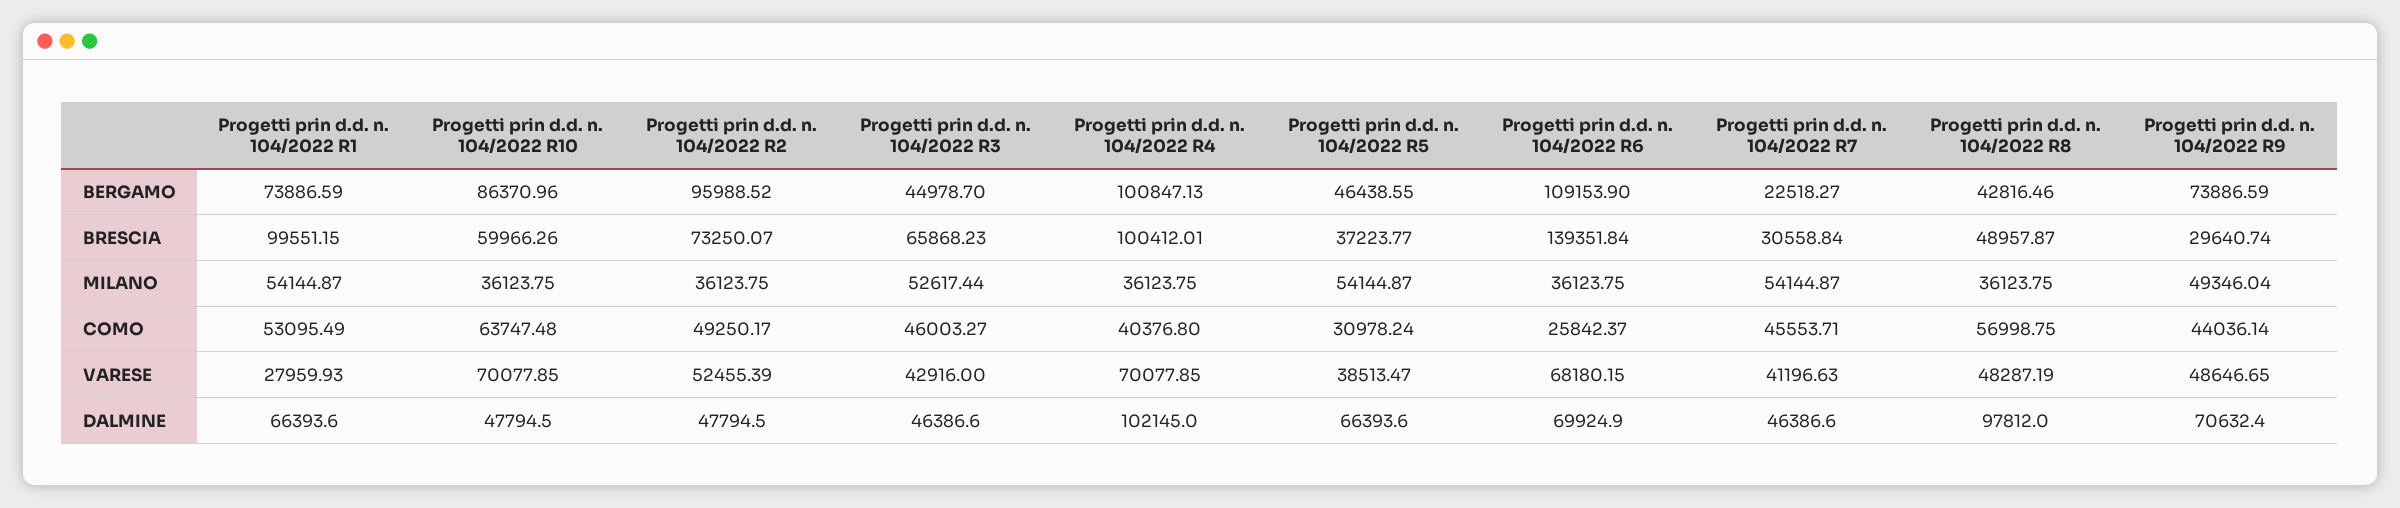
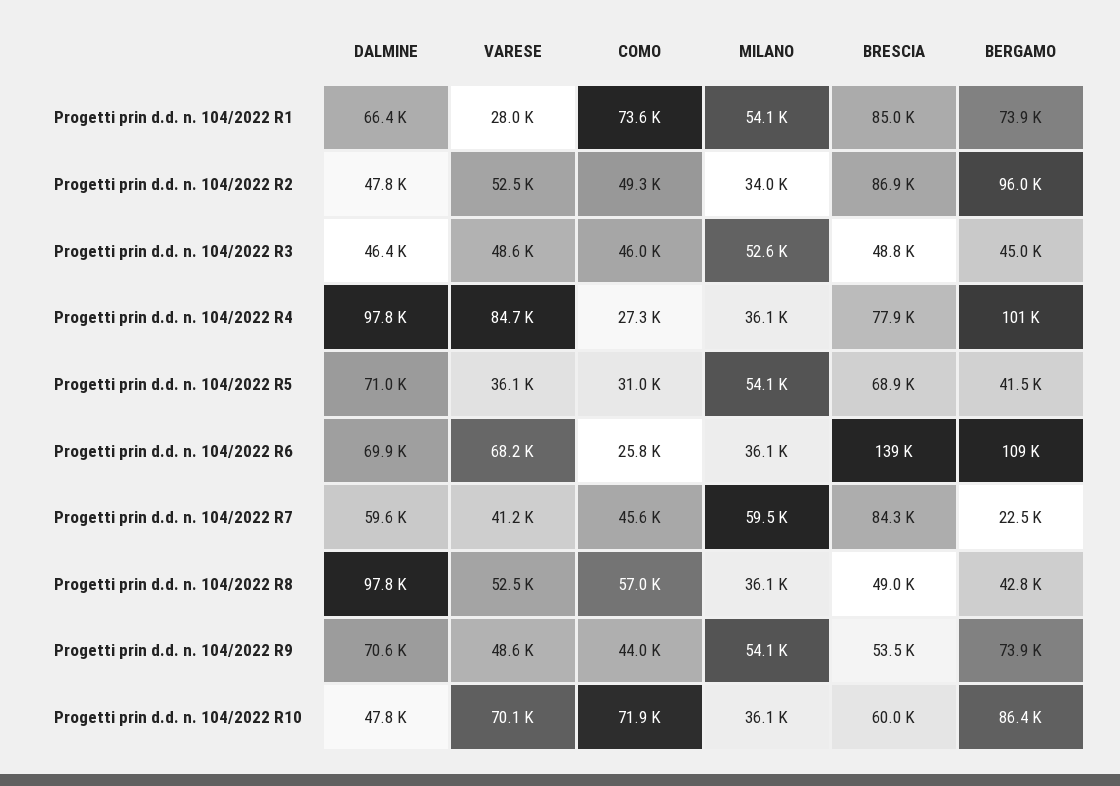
Progetti prin d.d. n. 104/2022 R5, BERGAMO: 46438.55 -> 41500
Progetti prin d.d. n. 104/2022 R1, BRESCIA: 99551.15 -> 85000
Progetti prin d.d. n. 104/2022 R2, BRESCIA: 73250.07 -> 86900
Progetti prin d.d. n. 104/2022 R3, BRESCIA: 65868.23 -> 48800
Progetti prin d.d. n. 104/2022 R4, BRESCIA: 100412.01 -> 77900
Progetti prin d.d. n. 104/2022 R5, BRESCIA: 37223.77 -> 68900
Progetti prin d.d. n. 104/2022 R7, BRESCIA: 30558.84 -> 84300
Progetti prin d.d. n. 104/2022 R9, BRESCIA: 29640.74 -> 53500
Progetti prin d.d. n. 104/2022 R2, MILANO: 36123.75 -> 34000
Progetti prin d.d. n. 104/2022 R7, MILANO: 54144.87 -> 59500
Progetti prin d.d. n. 104/2022 R9, MILANO: 49346.04 -> 54100
Progetti prin d.d. n. 104/2022 R1, COMO: 53095.49 -> 73600
Progetti prin d.d. n. 104/2022 R10, COMO: 63747.48 -> 71900
Progetti prin d.d. n. 104/2022 R4, COMO: 40376.8 -> 27300
Progetti prin d.d. n. 104/2022 R3, VARESE: 42916 -> 48600
Progetti prin d.d. n. 104/2022 R4, VARESE: 70077.85 -> 84700
Progetti prin d.d. n. 104/2022 R5, VARESE: 38513.47 -> 36100
Progetti prin d.d. n. 104/2022 R8, VARESE: 48287.19 -> 52500
Progetti prin d.d. n. 104/2022 R4, DALMINE: 102145 -> 97800
Progetti prin d.d. n. 104/2022 R5, DALMINE: 66393.6 -> 71000
Progetti prin d.d. n. 104/2022 R7, DALMINE: 46386.6 -> 59600

